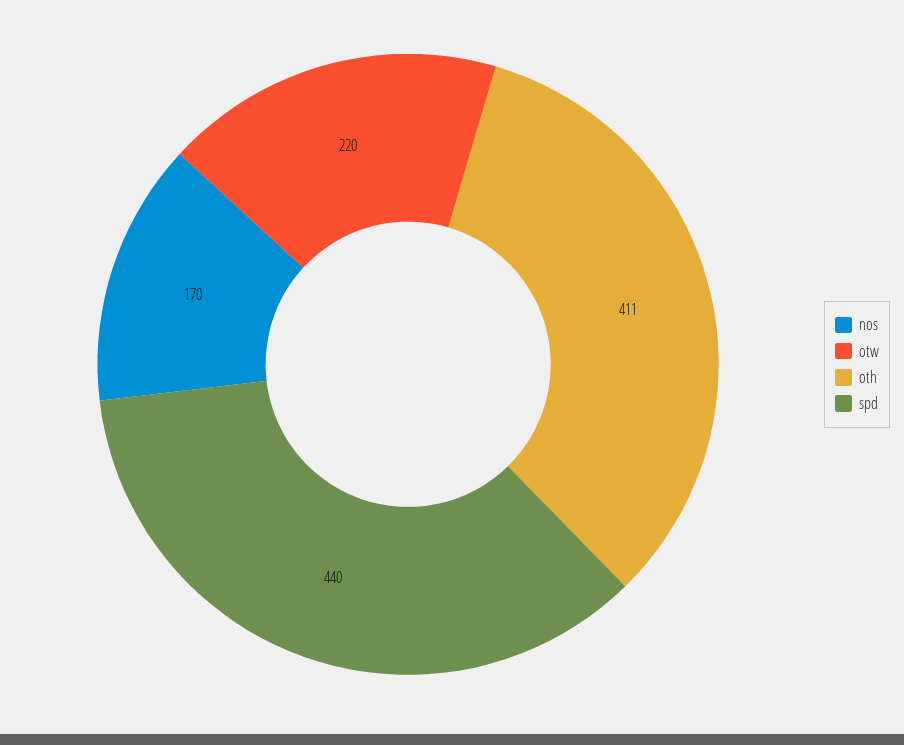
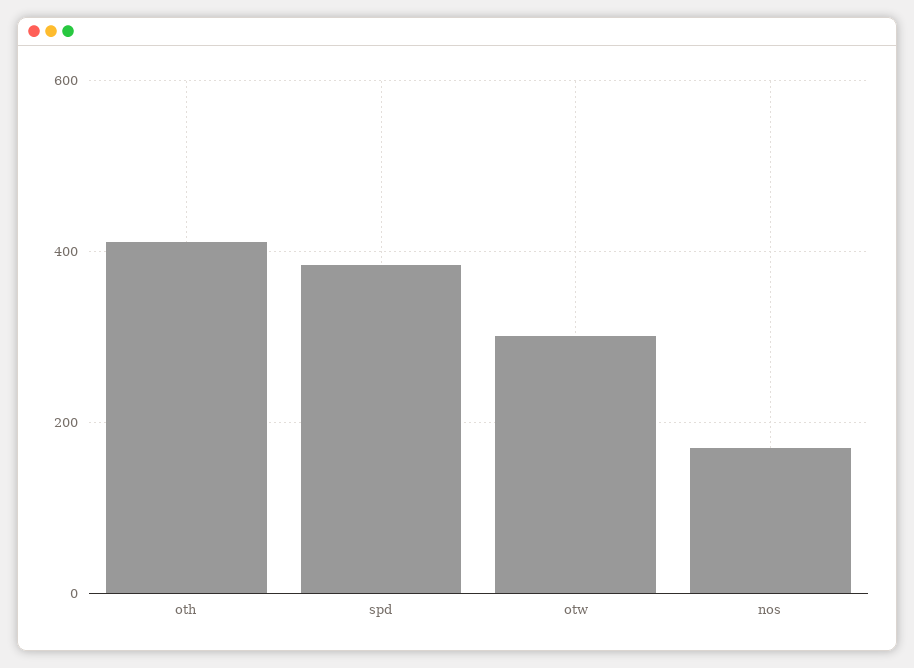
otw: 220 -> 300
spd: 440 -> 380

